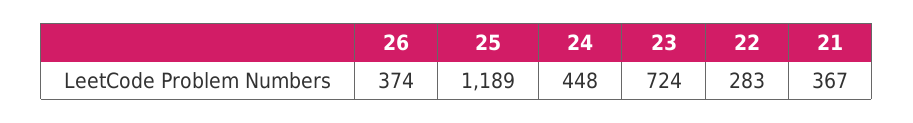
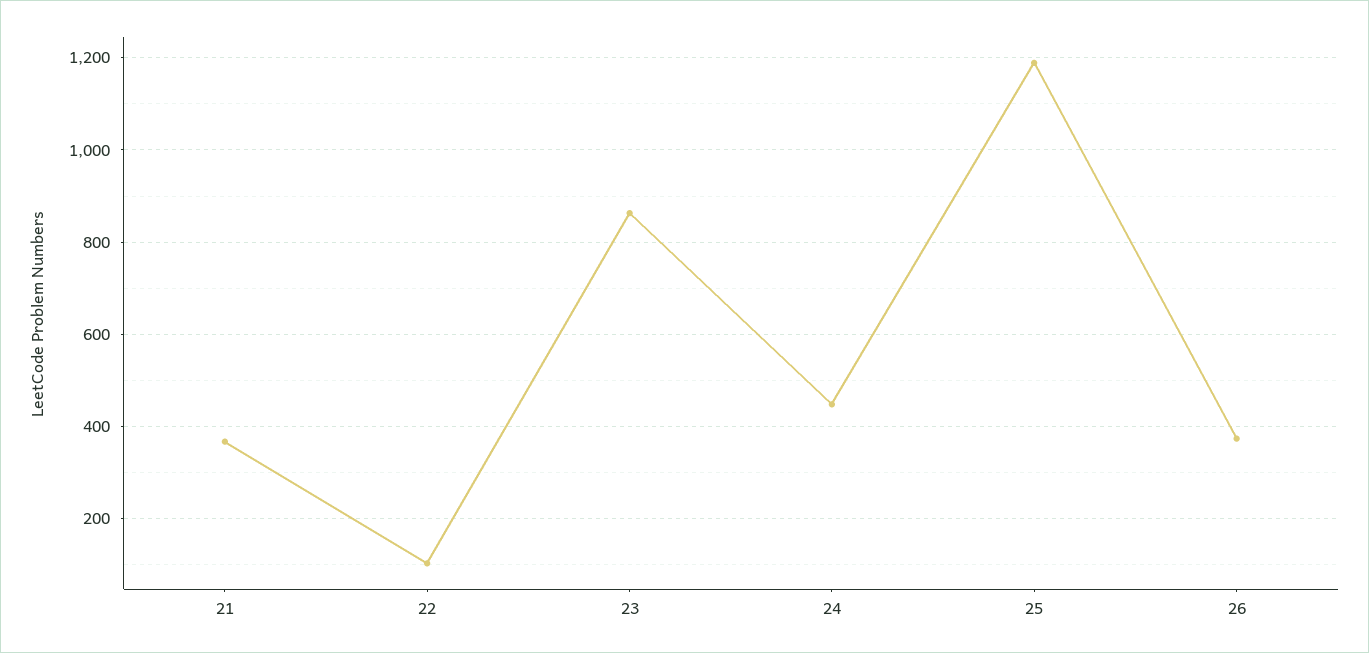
23: 724 -> 860
22: 283 -> 100

